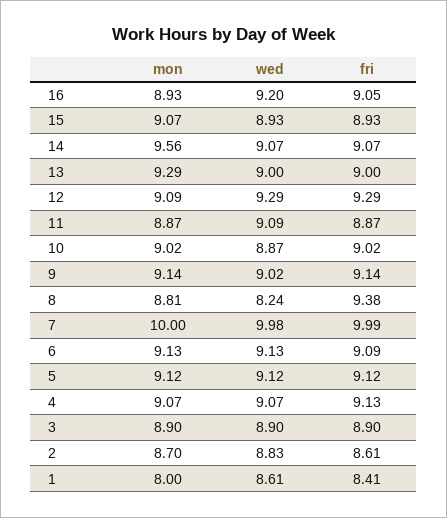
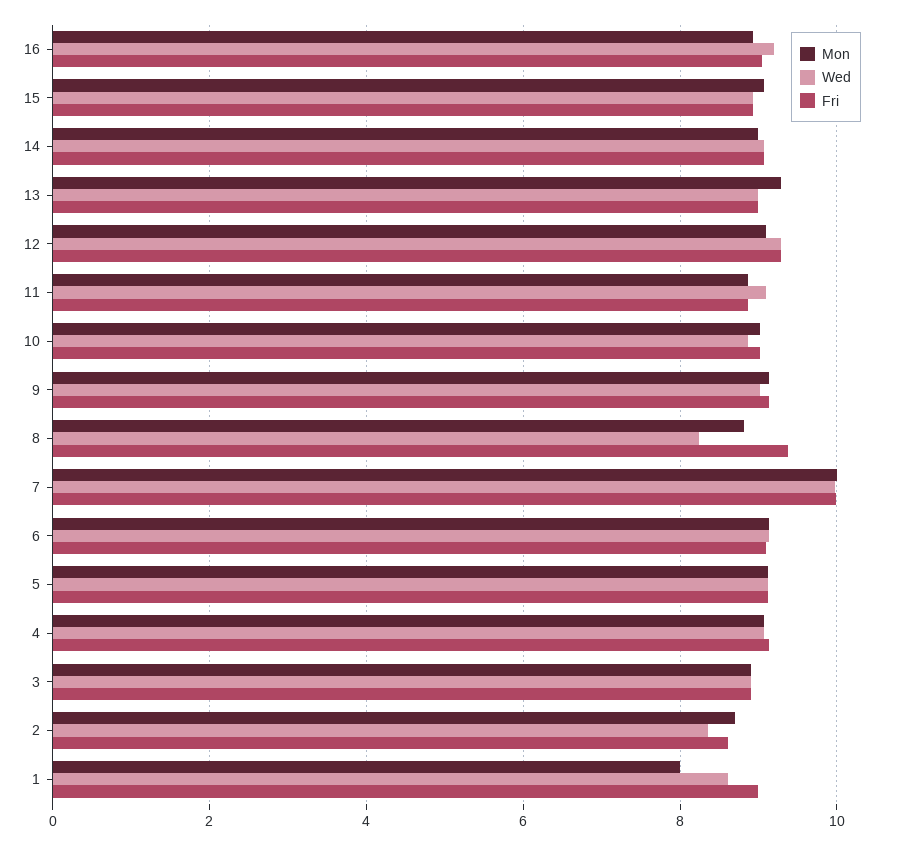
mon, 14: 9.56 -> 9
wed, 2: 8.83 -> 8.4
fri, 1: 8.41 -> 9

